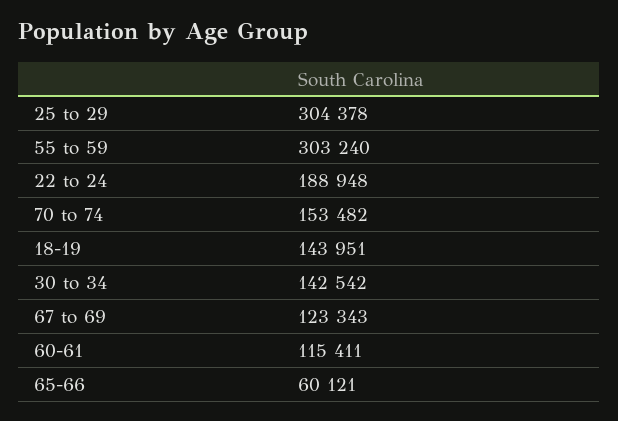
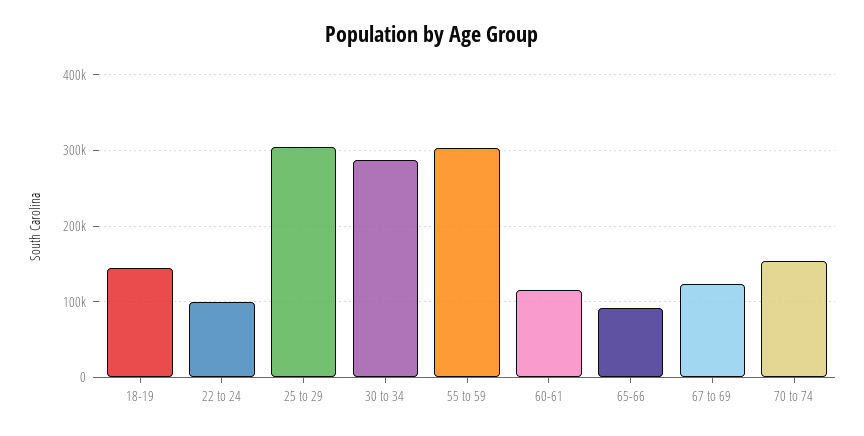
22 to 24: 188948 -> 100000
30 to 34: 142542 -> 290000
65-66: 60121 -> 90000

